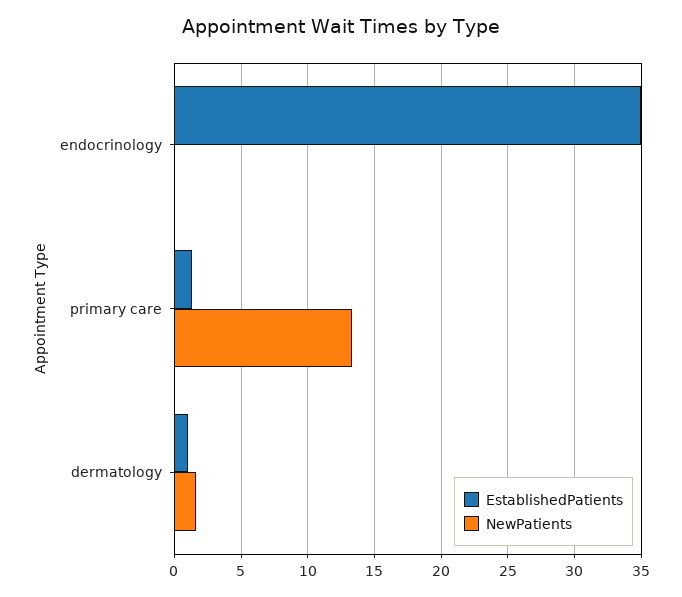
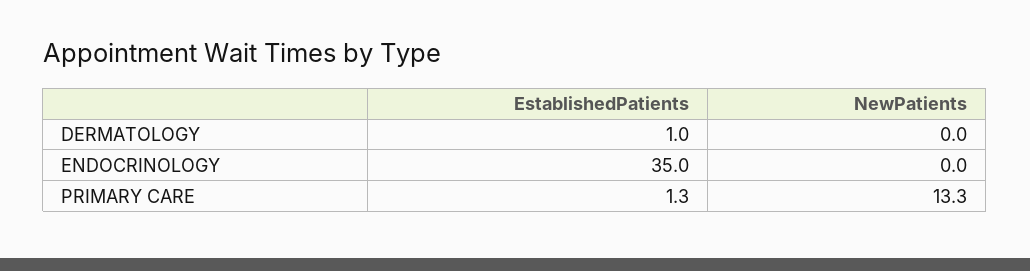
NewPatients, dermatology: 1.5 -> 0

